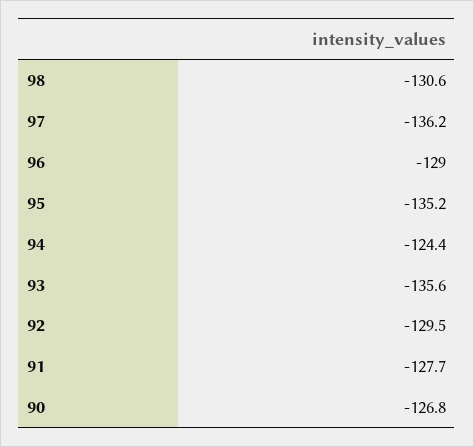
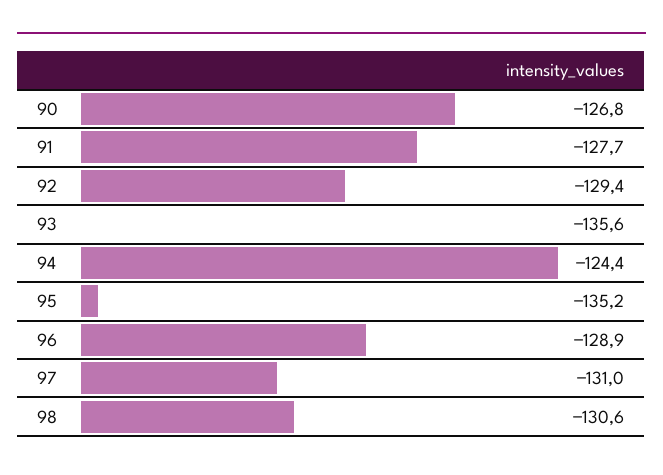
97: -136.2 -> -131
96: -129 -> -128.9
92: -129.5 -> -129.4

